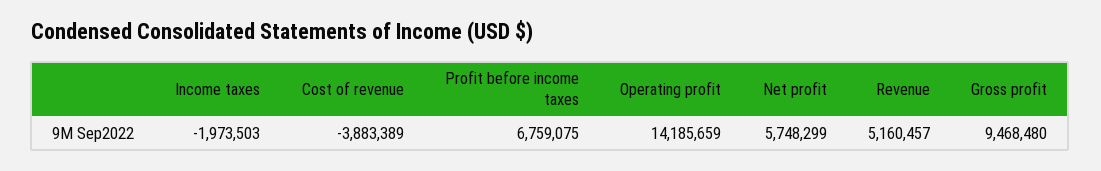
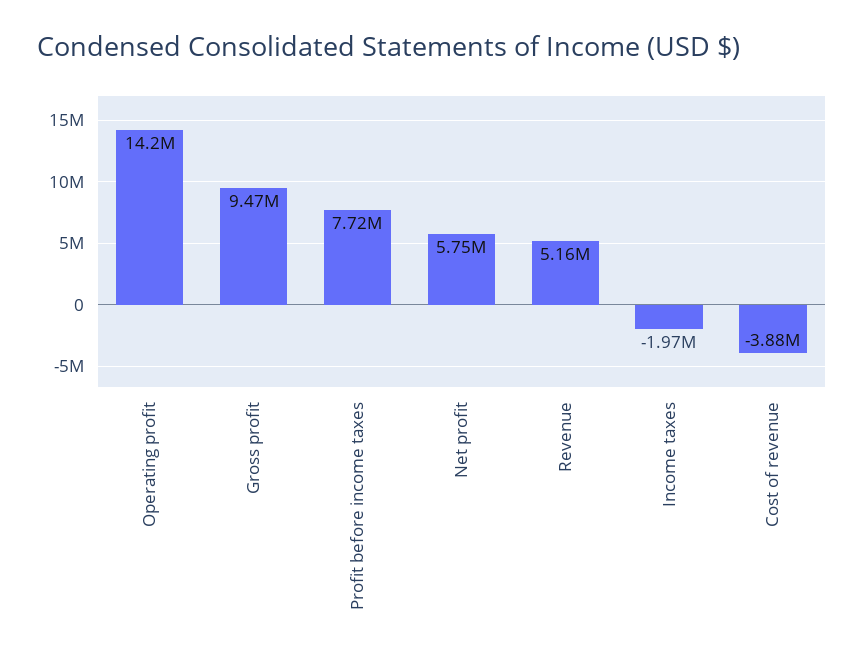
Profit before income taxes: 6759075 -> 7720000

